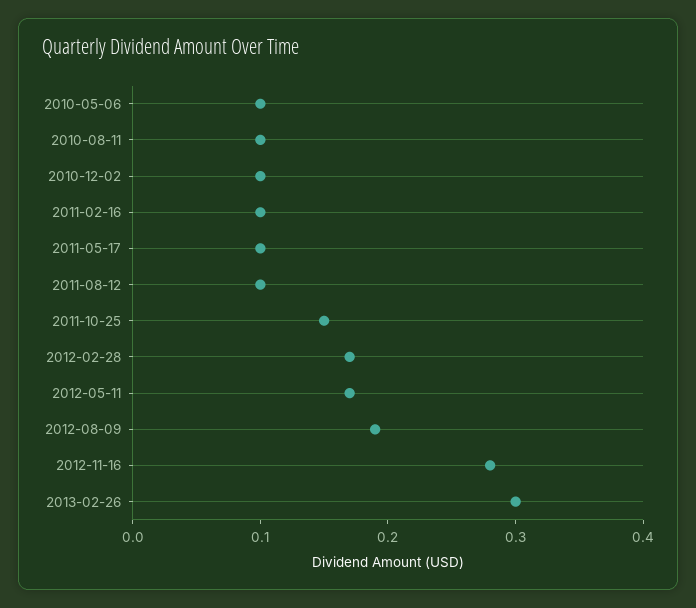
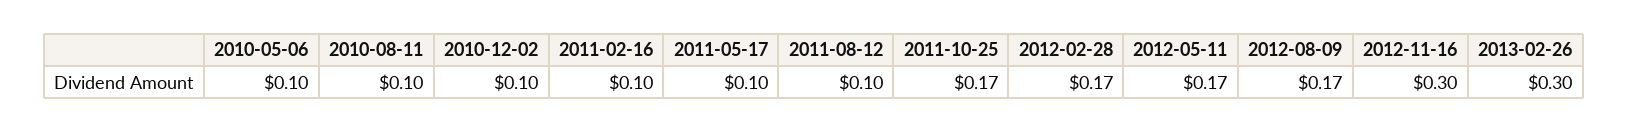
2011-10-25: 0.15 -> 0.17
2012-08-09: 0.19 -> 0.17
2012-11-16: 0.28 -> 0.3

